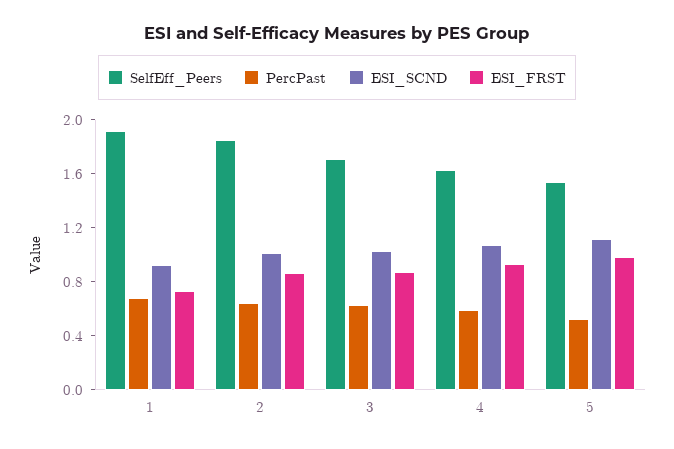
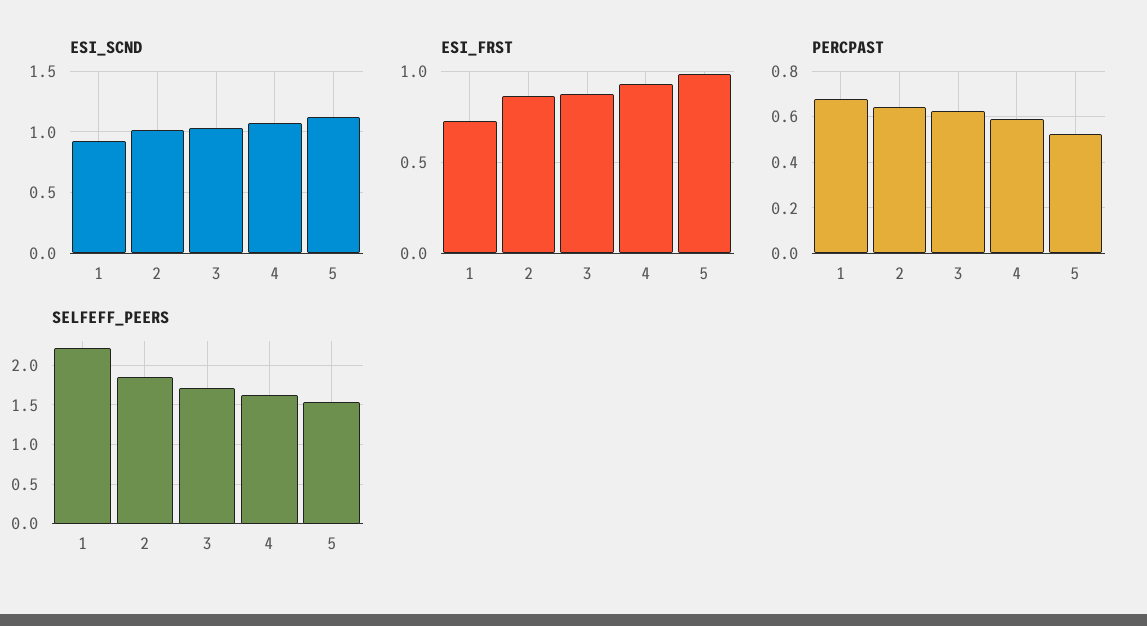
SelfEff_Peers, 1: 1.9 -> 2.2

